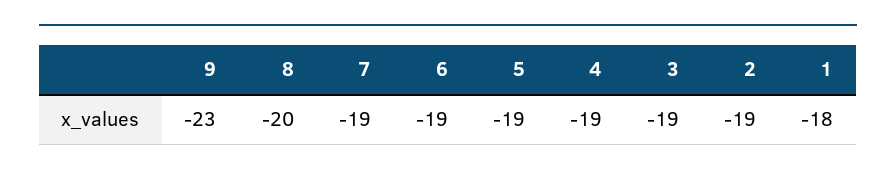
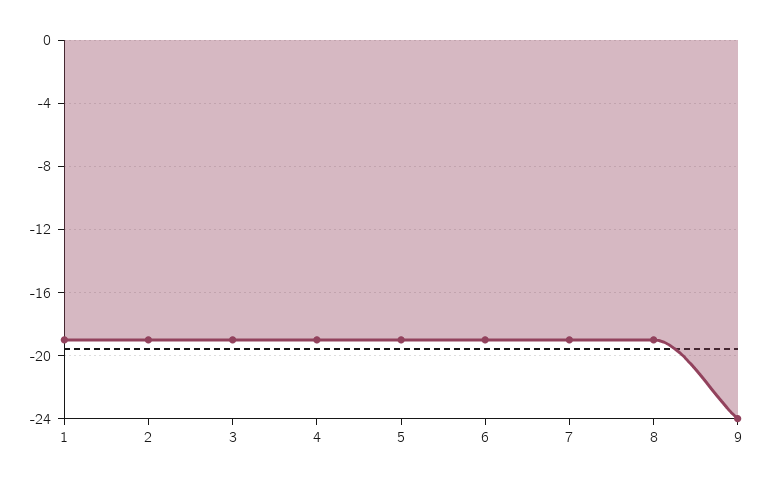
9: -23 -> -24
8: -20 -> -19
1: -18 -> -19

